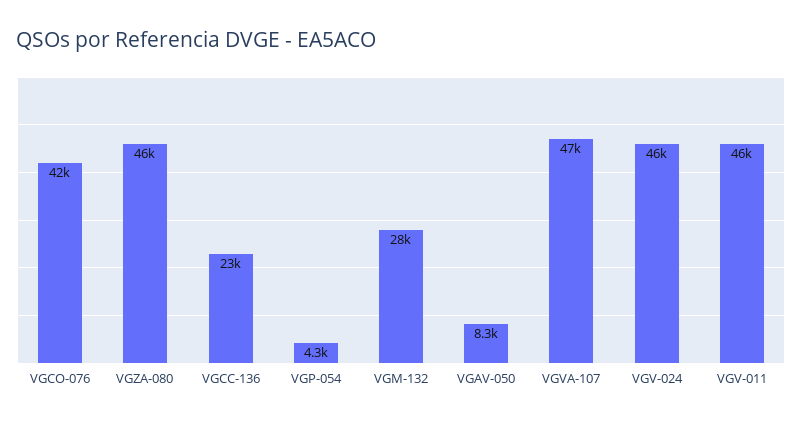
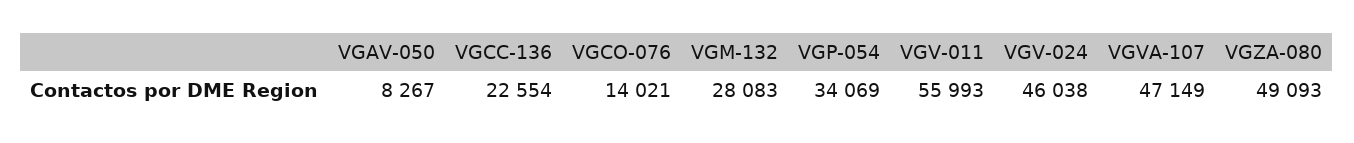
VGCO-076: 42000 -> 14021
VGZA-080: 46000 -> 49093
VGP-054: 4300 -> 34069
VGV-011: 46000 -> 55993

